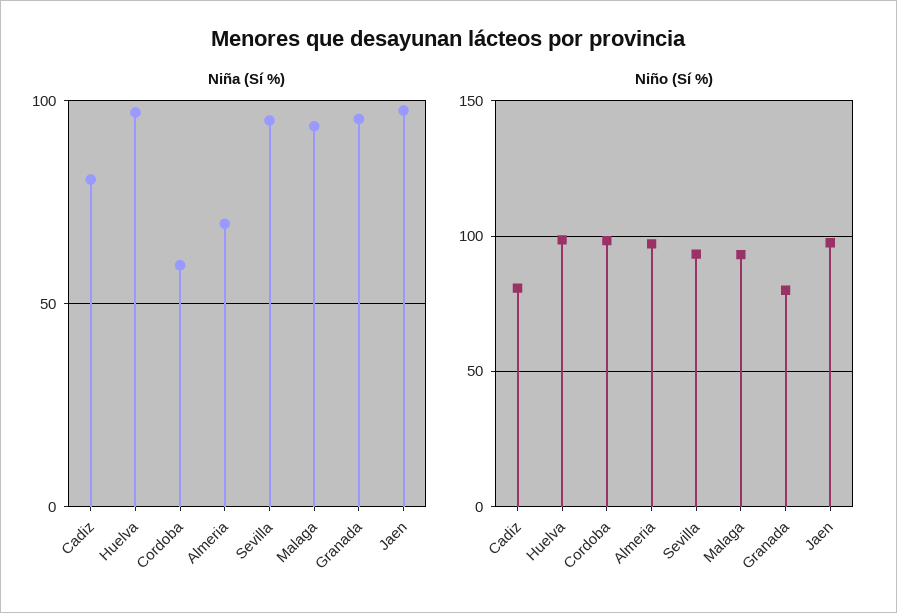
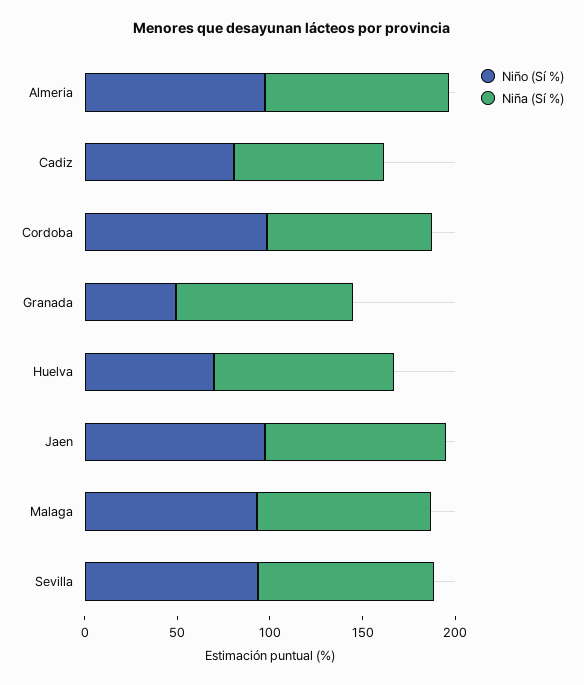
Niña (Sí %), Cordoba: 60 -> 90
Niña (Sí %), Almeria: 70 -> 100
Niño (Sí %), Huelva: 100 -> 70
Niño (Sí %), Granada: 80 -> 50

